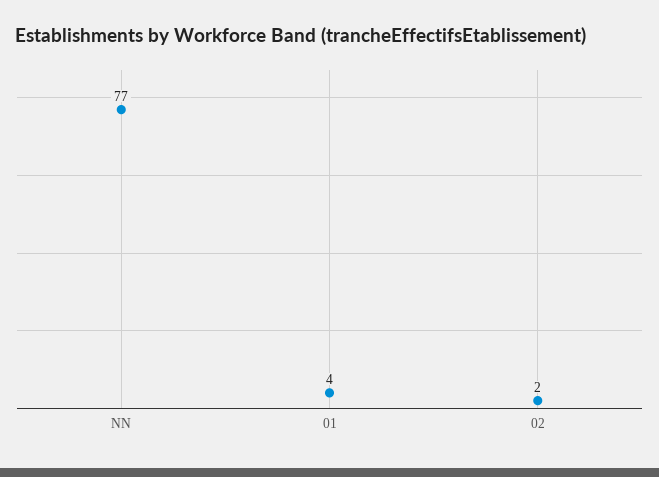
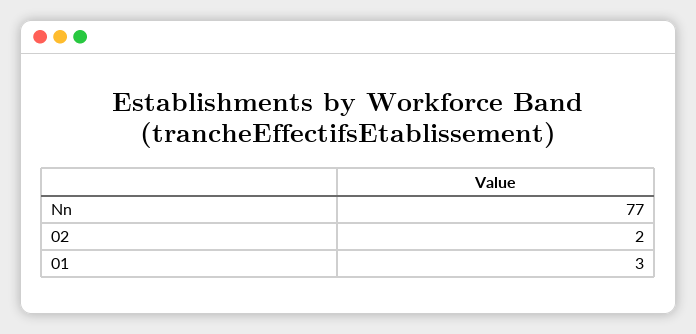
01: 4 -> 3

